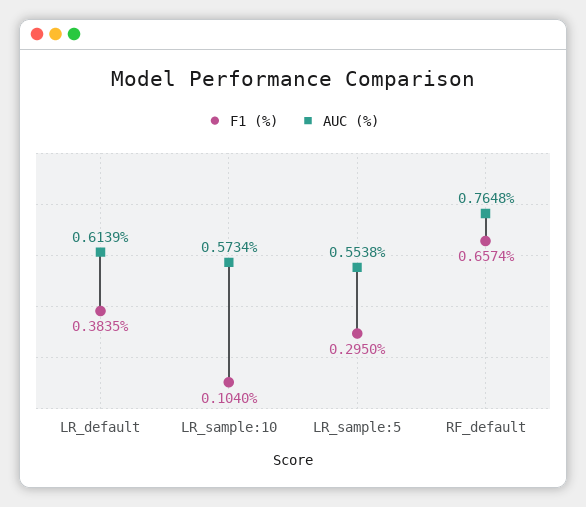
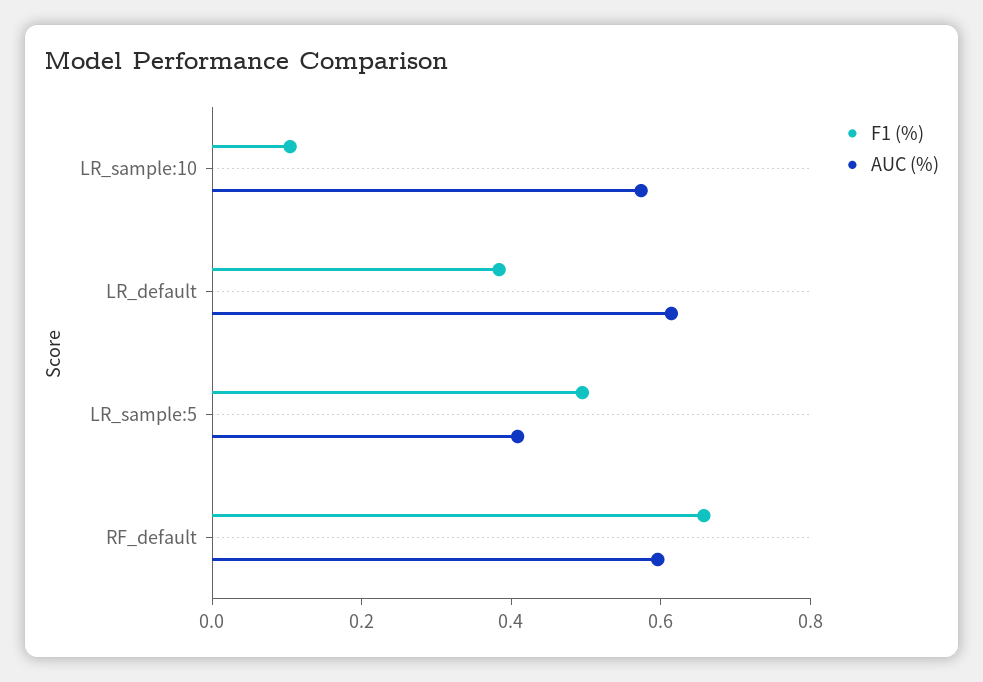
F1 (%), LR_sample:5: 0.295 -> 0.5
AUC (%), LR_sample:5: 0.5538 -> 0.4
AUC (%), RF_default: 0.7648 -> 0.6

